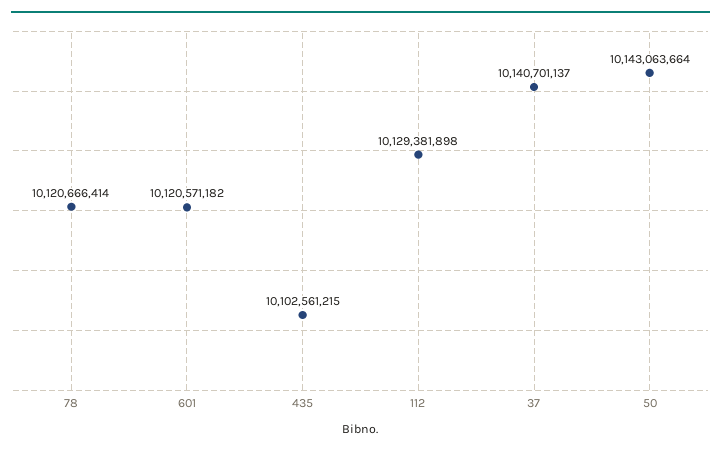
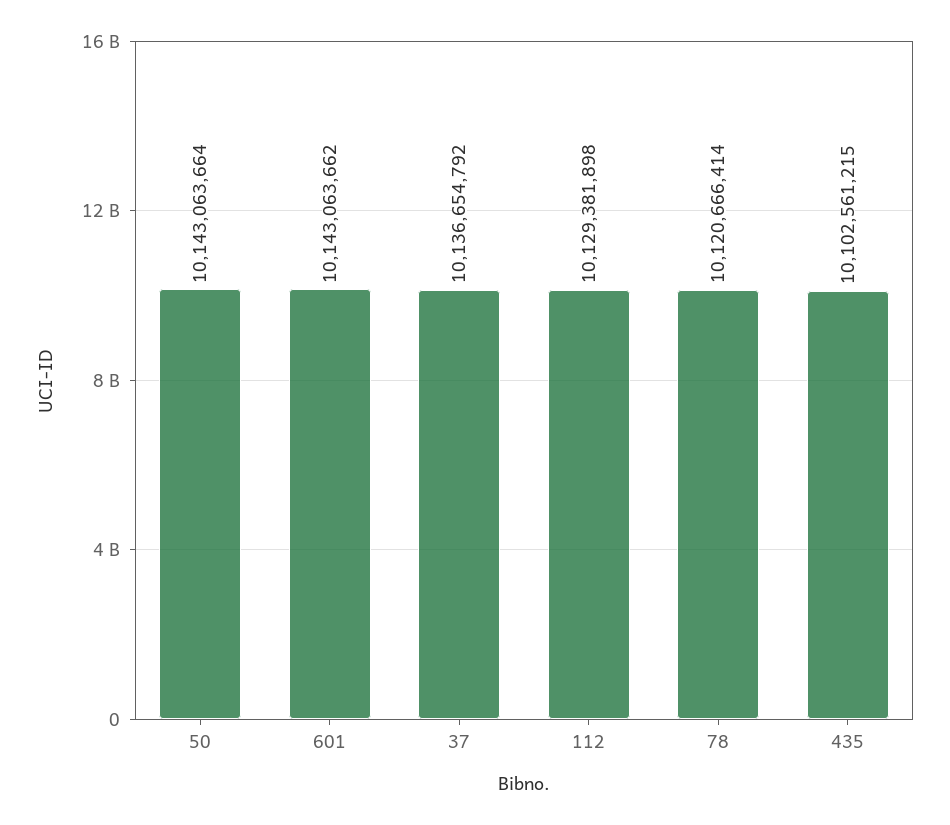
601: 10120571182 -> 10143063662
37: 10140701137 -> 10136654792

